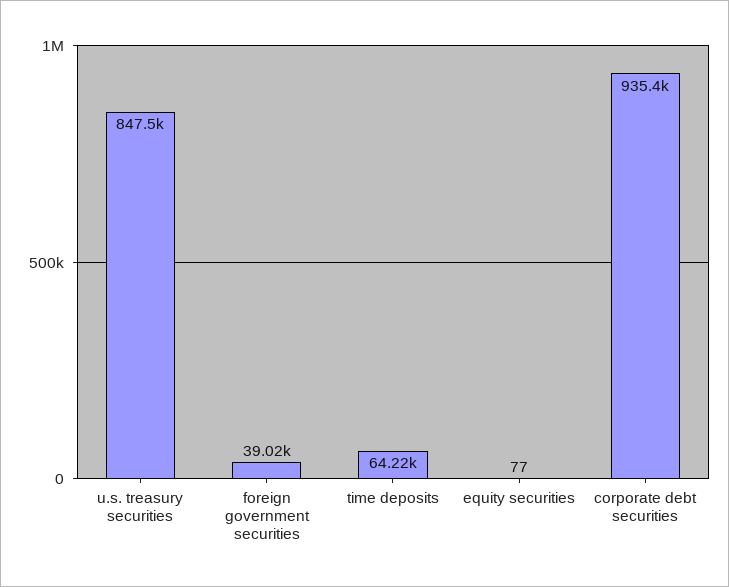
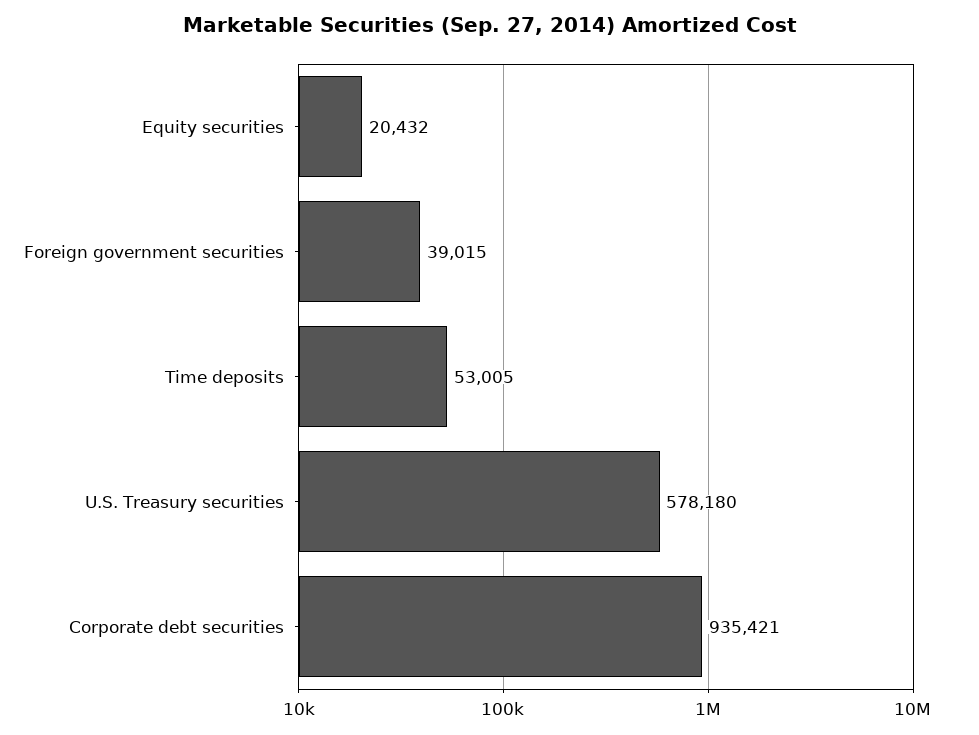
u.s. treasury securities: 847500 -> 578180
time deposits: 64220 -> 53005
equity securities: 77 -> 20432

